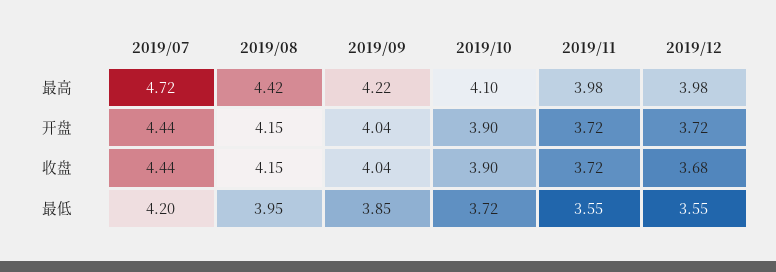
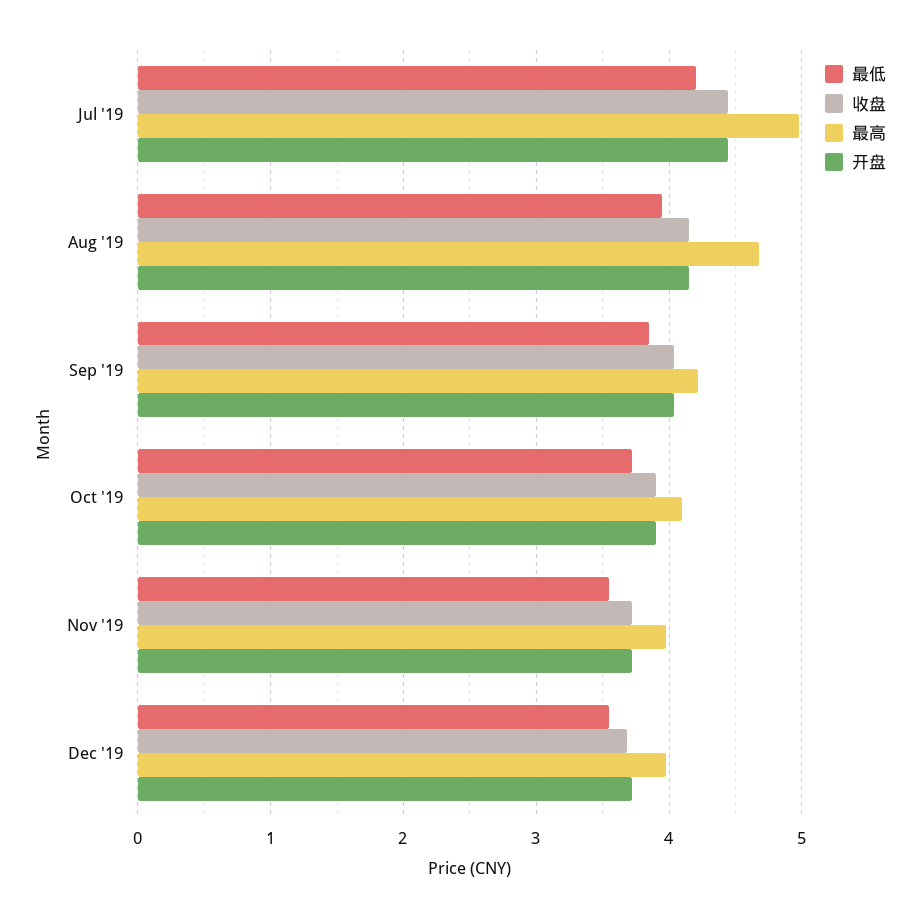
最高, 2019/07: 4.72 -> 5
最高, 2019/08: 4.42 -> 4.7

